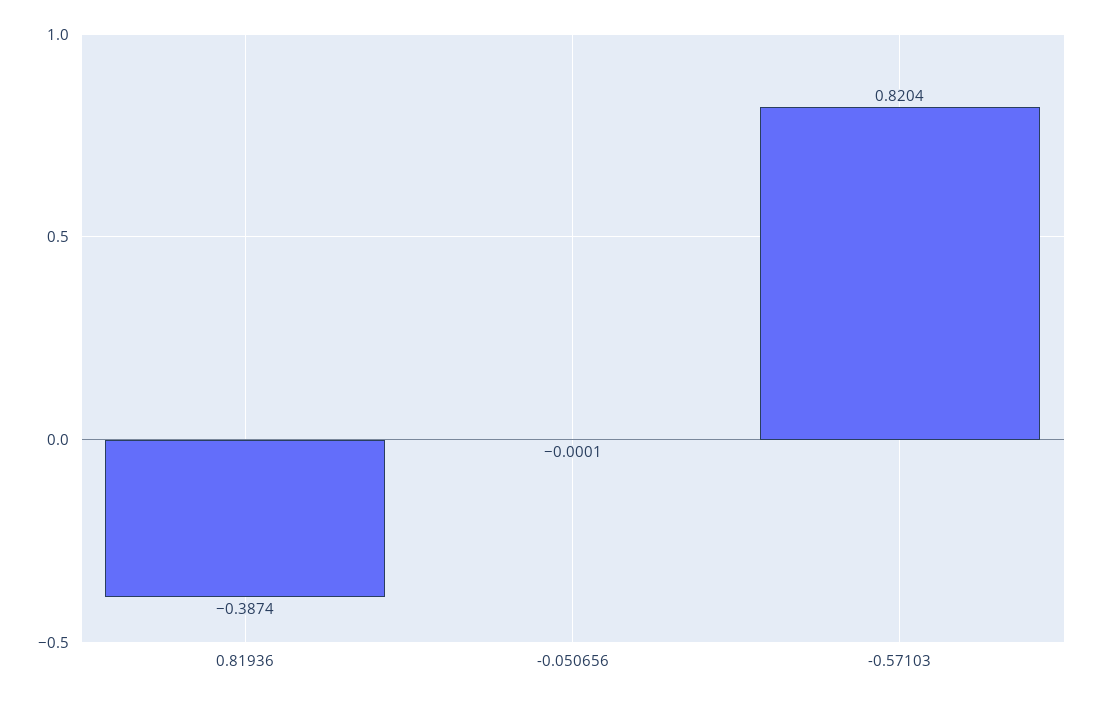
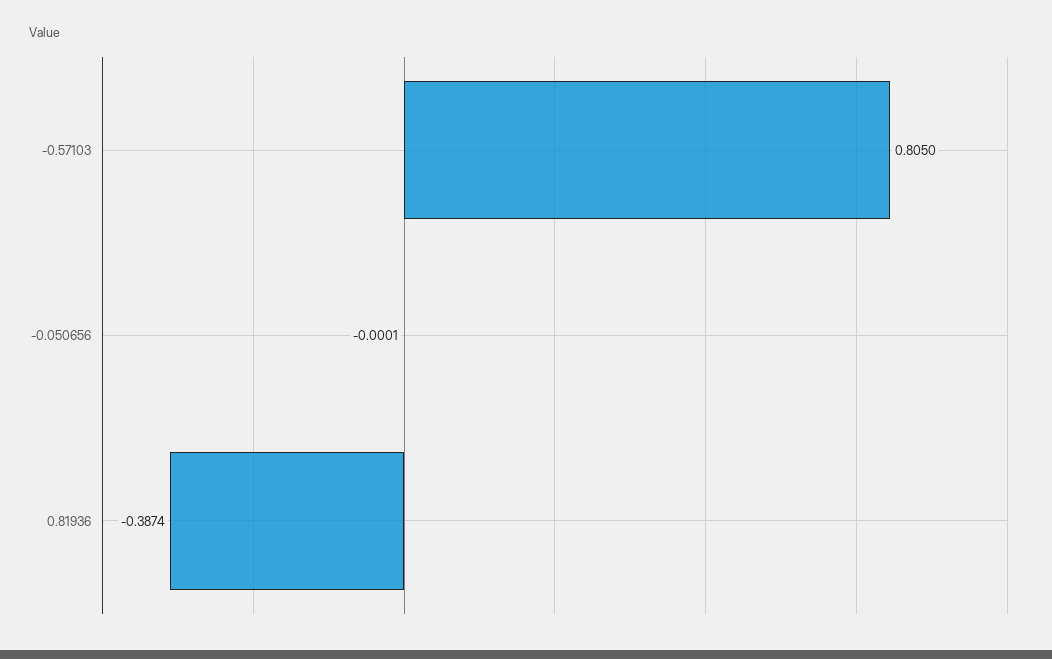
-0.57103: 0.8204 -> 0.805

